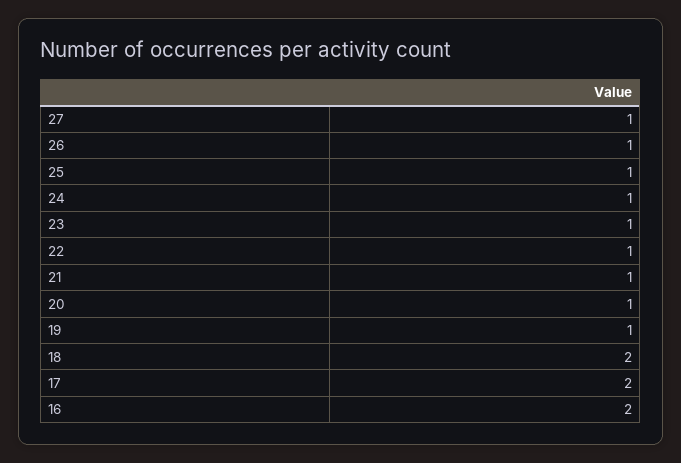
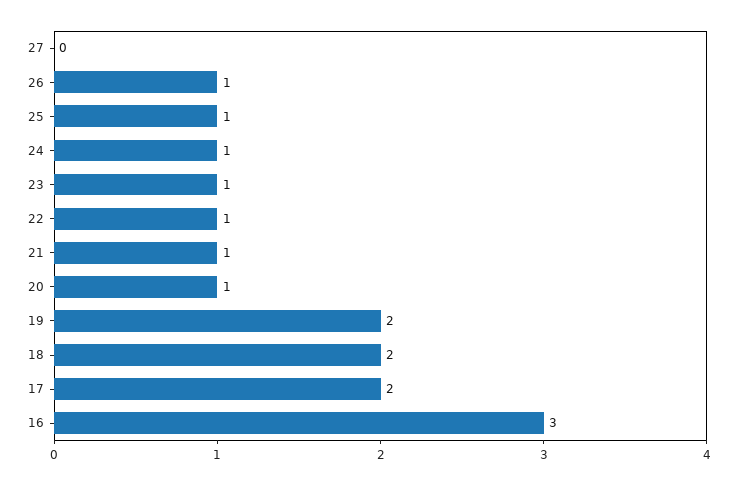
27: 1 -> 0
19: 1 -> 2
16: 2 -> 3

